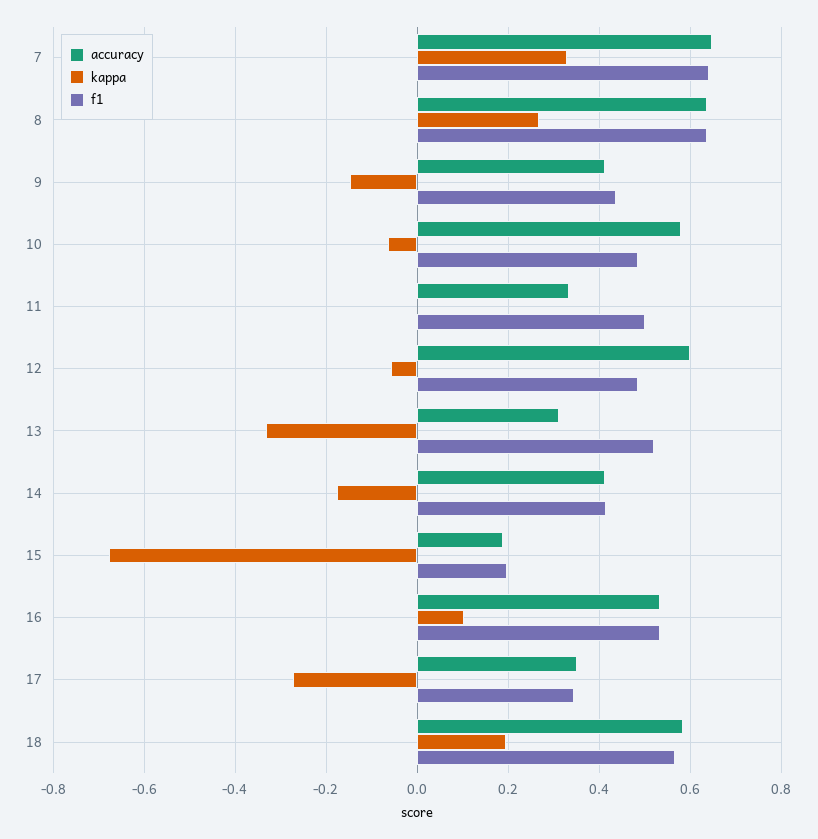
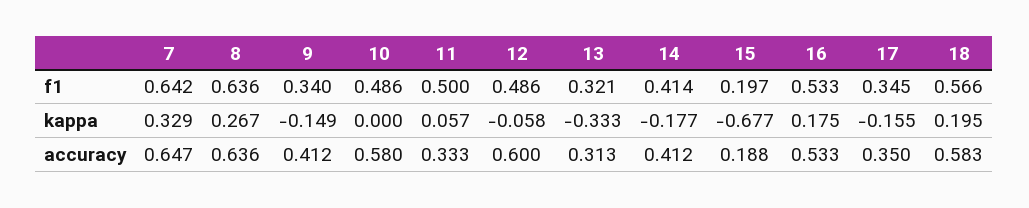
f1, 9: 0.44 -> 0.34
kappa, 10: -0.06 -> 0
kappa, 11: 0 -> 0.057
f1, 13: 0.52 -> 0.321
kappa, 16: 0.1 -> 0.175
kappa, 17: -0.28 -> -0.155

